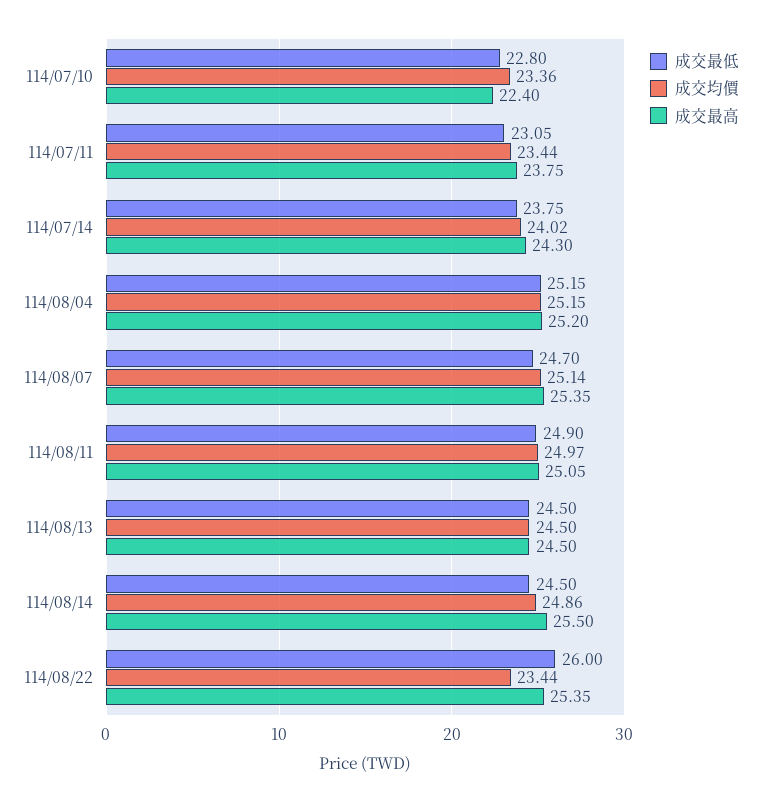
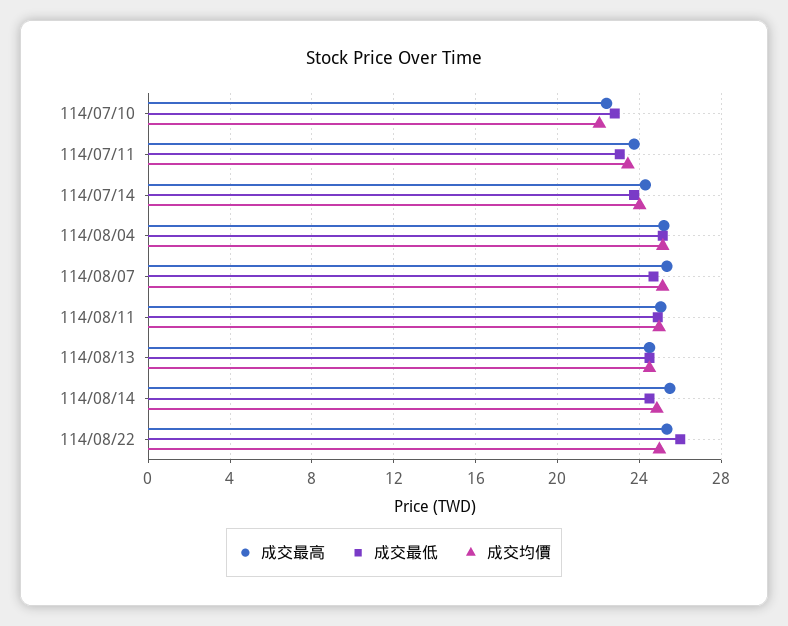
成交均價, 114/07/10: 23.36 -> 22
成交均價, 114/08/22: 23.44 -> 25

